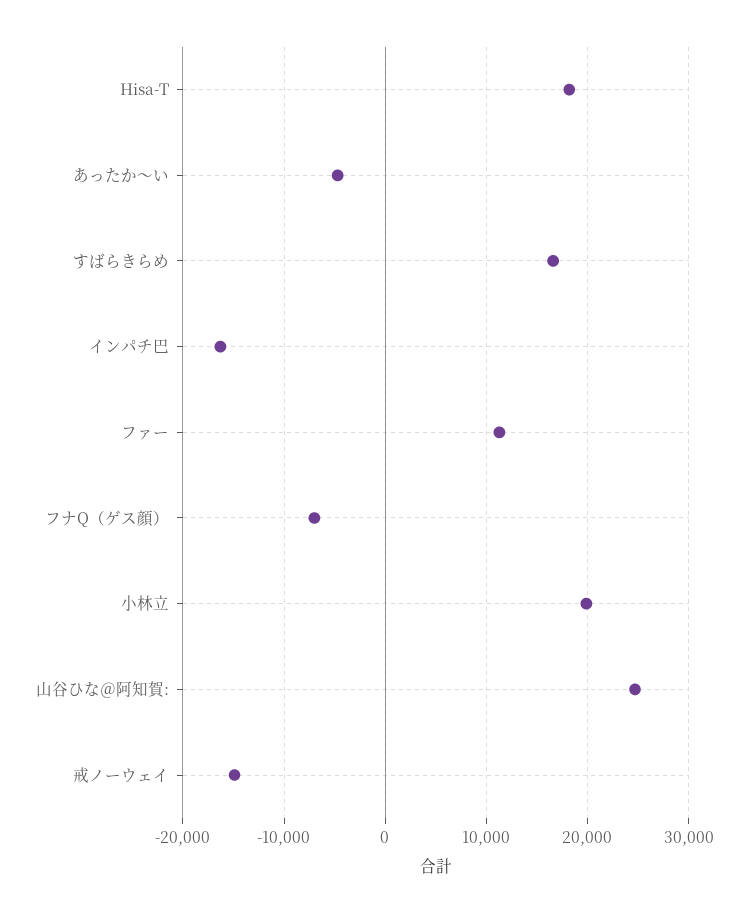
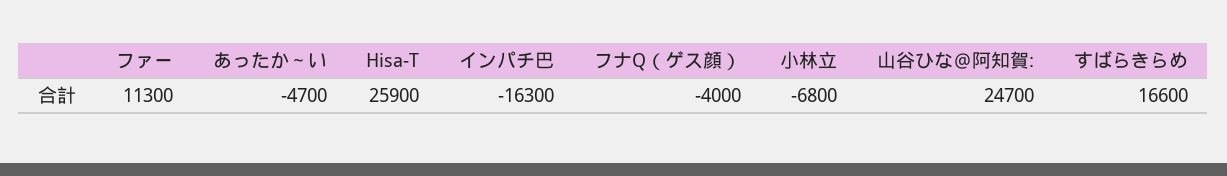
Hisa-T: 18000 -> 25900
フナQ（ゲス顔）: -7000 -> -4000
小林立: 20000 -> -6800
戒ノーウェイ: -15000 -> none

